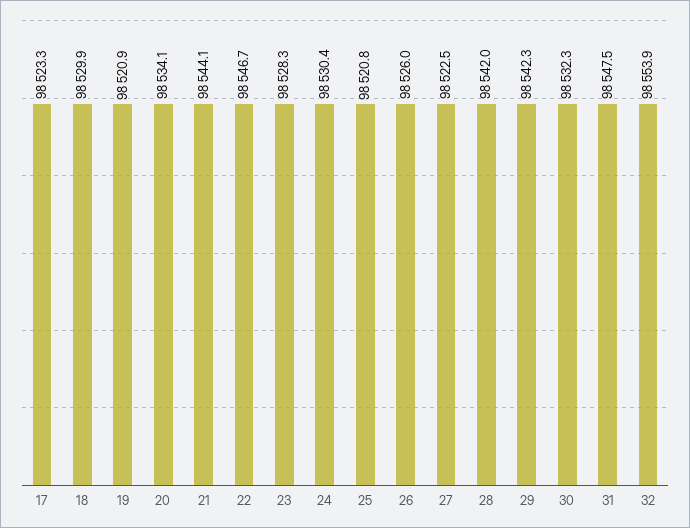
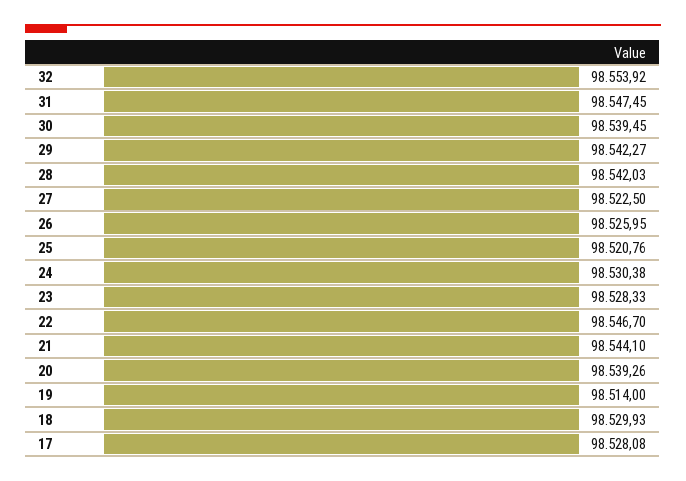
17: 98523.3 -> 98528.08
19: 98520.9 -> 98514
20: 98534.1 -> 98539.26
30: 98532.3 -> 98539.45

